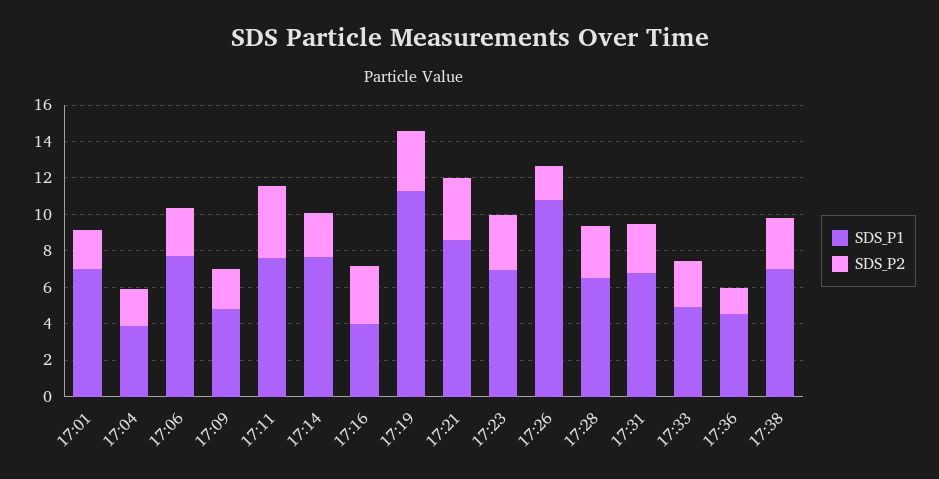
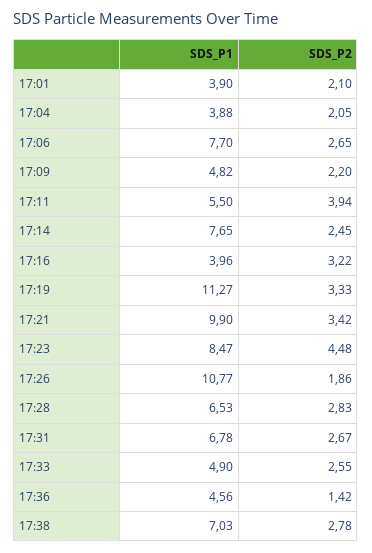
SDS_P1, 17:01: 7 -> 3.9
SDS_P1, 17:11: 7.5 -> 5.5
SDS_P1, 17:21: 8.5 -> 9.9
SDS_P1, 17:23: 7 -> 8.47
SDS_P2, 17:23: 3 -> 4.48

